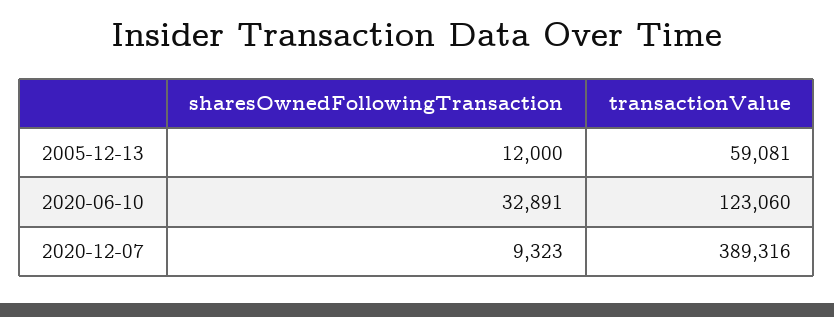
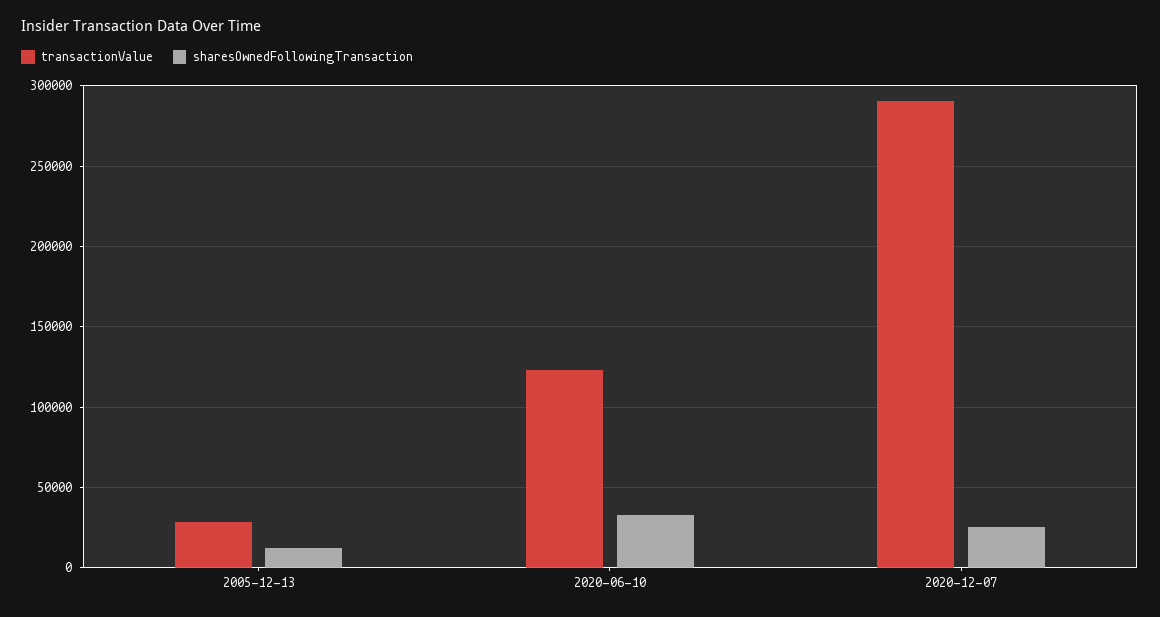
transactionValue, 2005-12-13: 59081 -> 30000
sharesOwnedFollowingTransaction, 2020-12-07: 9323 -> 25000
transactionValue, 2020-12-07: 389316 -> 290000

